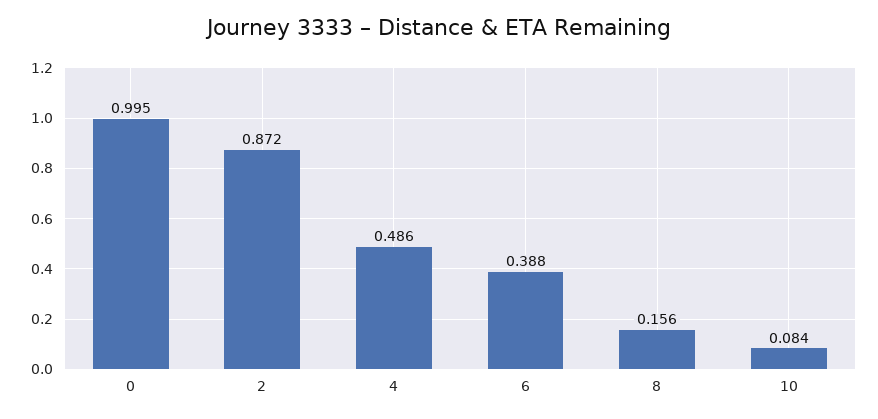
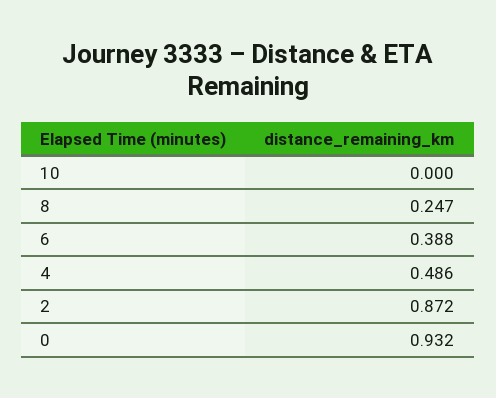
0: 0.995 -> 0.932
8: 0.156 -> 0.247
10: 0.084 -> 0

